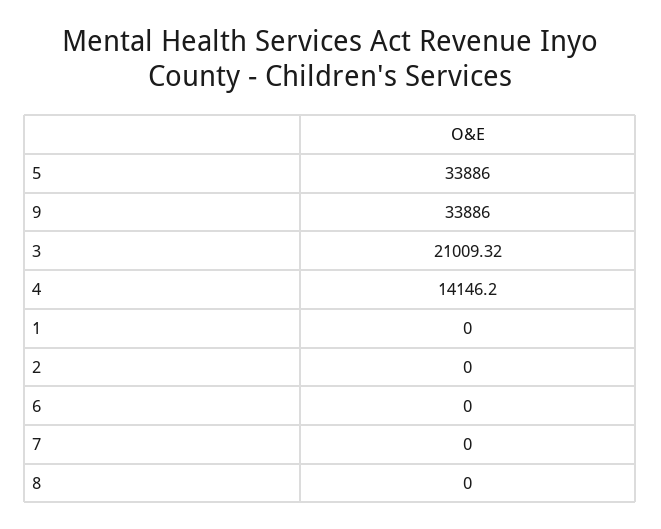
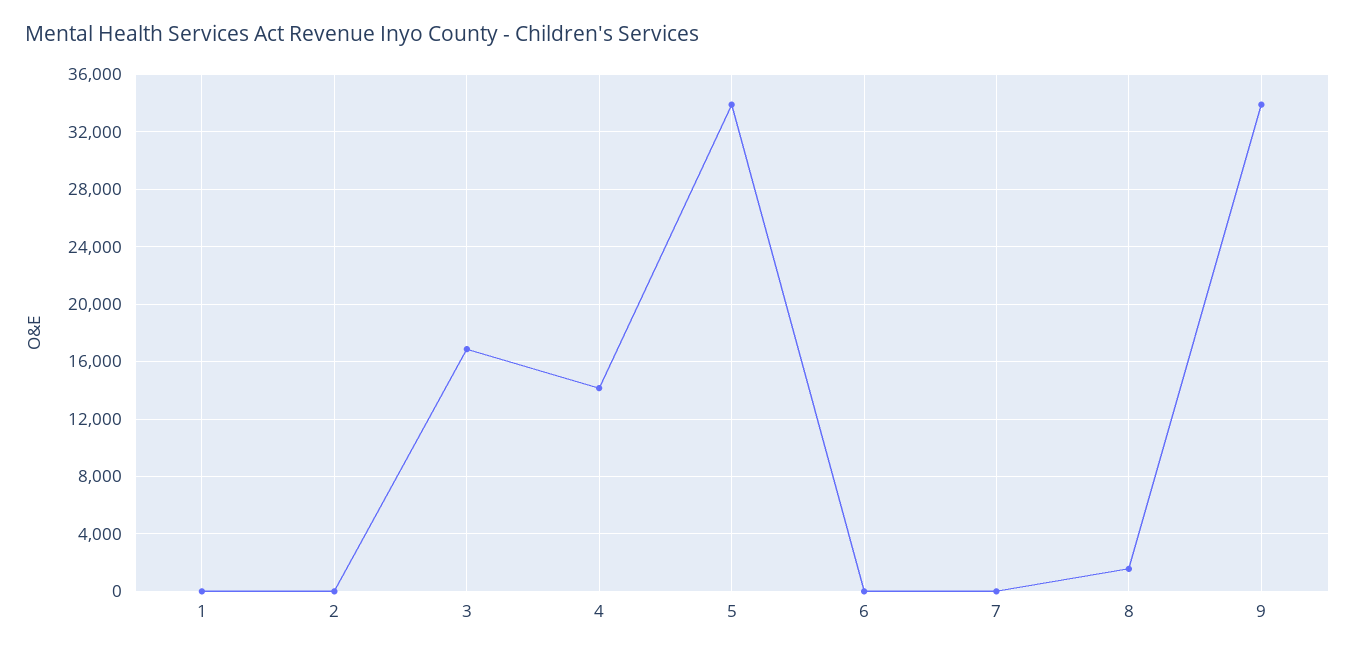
3: 21009.32 -> 17000
8: 0 -> 1500

